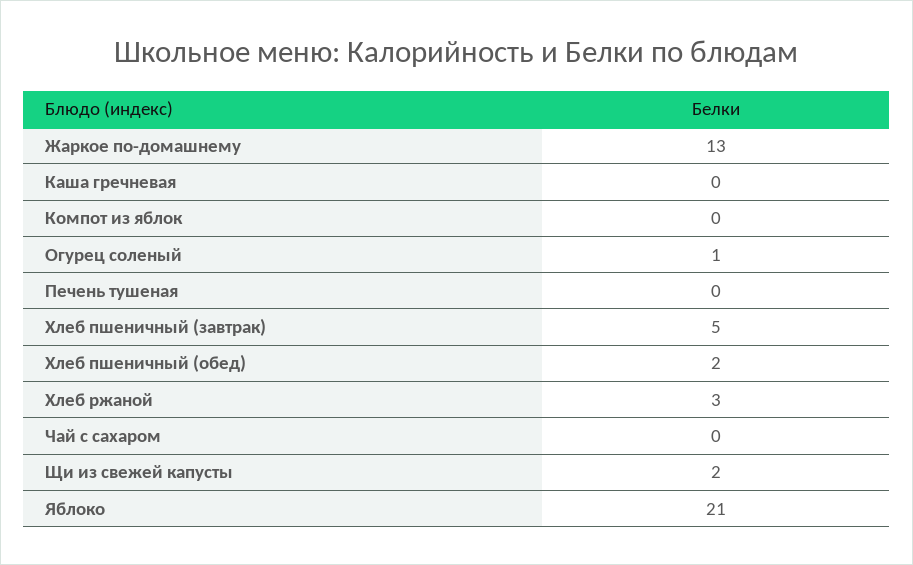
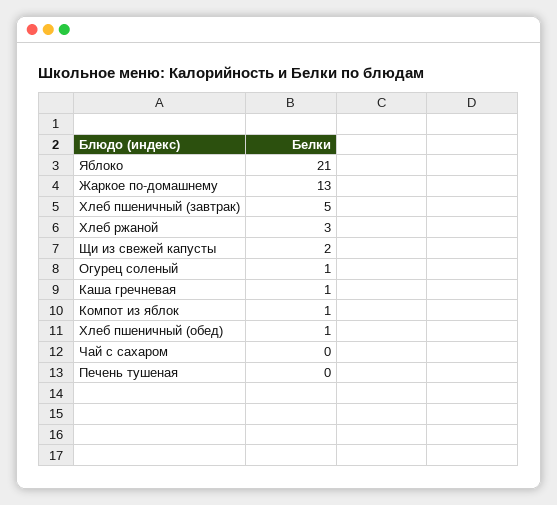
Каша гречневая: 0 -> 1
Компот из яблок: 0 -> 1
Хлеб пшеничный (обед): 2 -> 1

